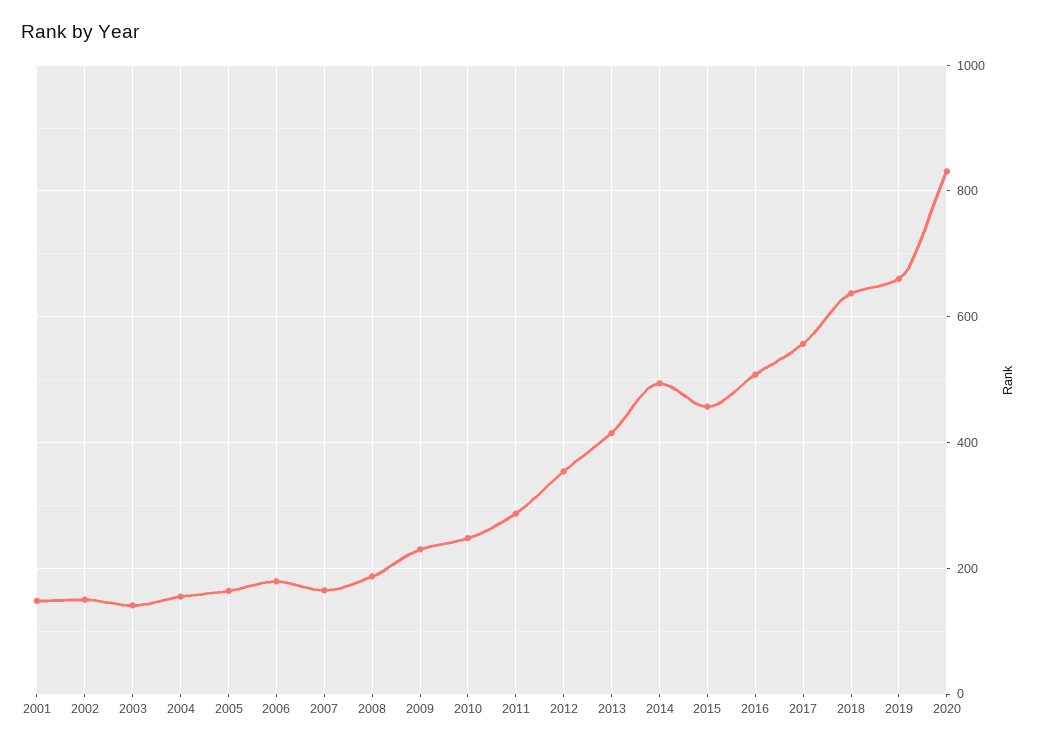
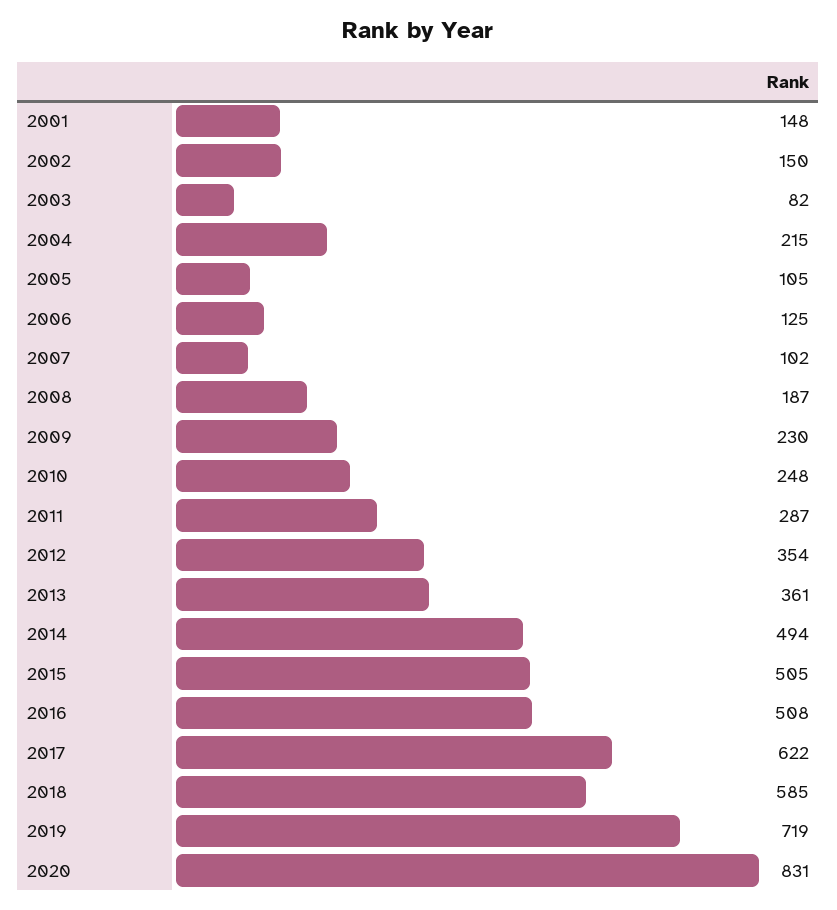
2003: 140 -> 82
2004: 160 -> 215
2005: 160 -> 105
2006: 180 -> 125
2007: 160 -> 102
2013: 420 -> 361
2015: 460 -> 505
2017: 560 -> 622
2018: 640 -> 585
2019: 660 -> 719

